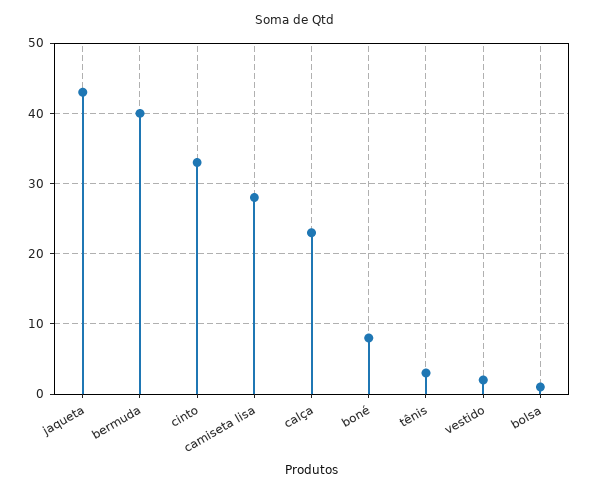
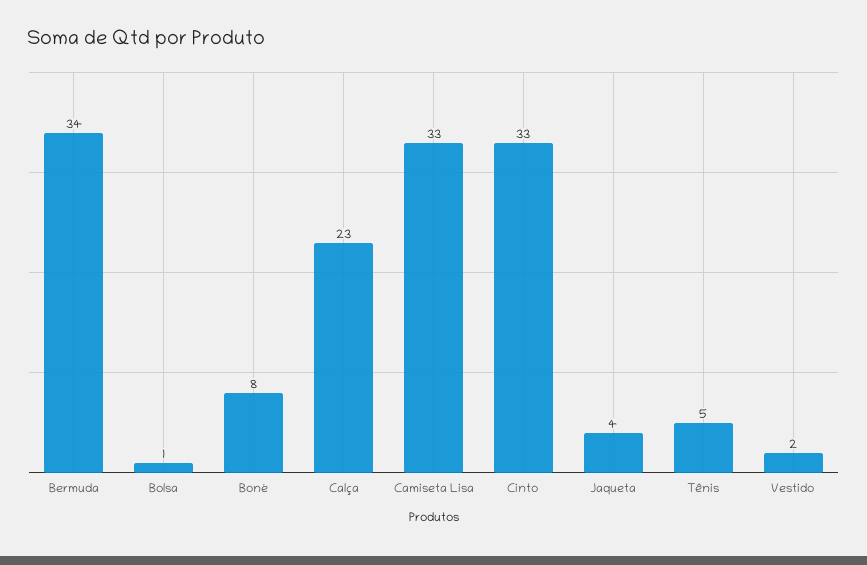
jaqueta: 43 -> 4
bermuda: 40 -> 34
camiseta lisa: 28 -> 33
tênis: 3 -> 5

